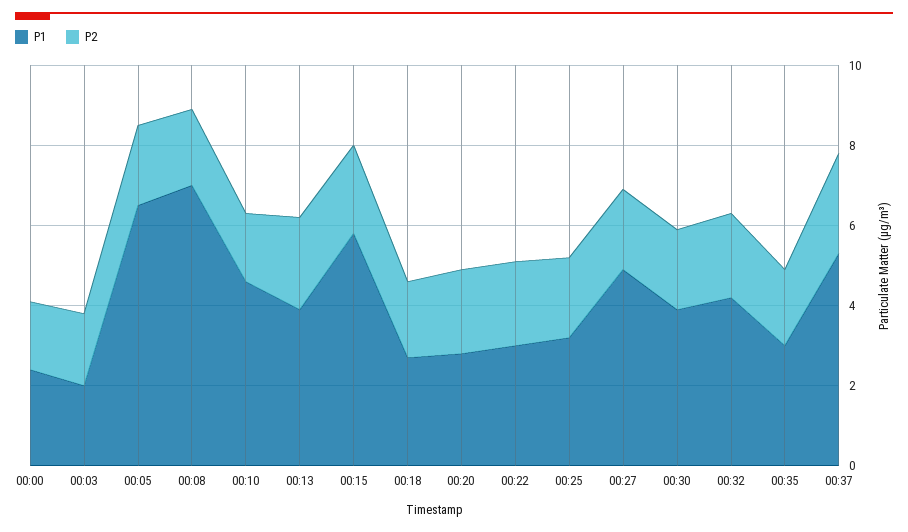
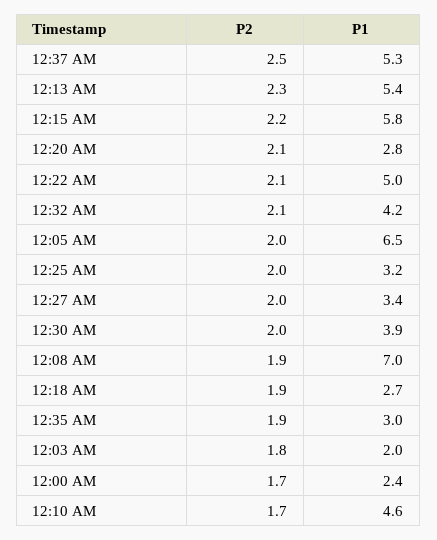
P1, 00:13: 4 -> 5.4
P1, 00:22: 3 -> 5
P1, 00:27: 5 -> 3.4

